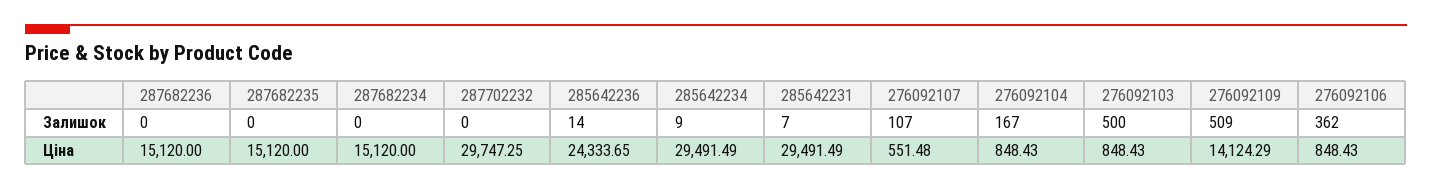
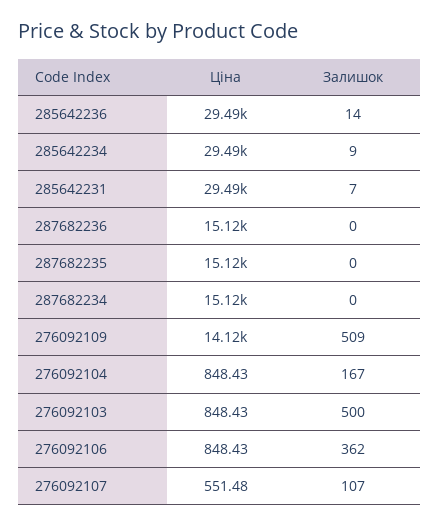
287702232, Залишок: 0 -> none
287702232, Ціна: 29747.25 -> none
285642236, Ціна: 24333.65 -> 29490

